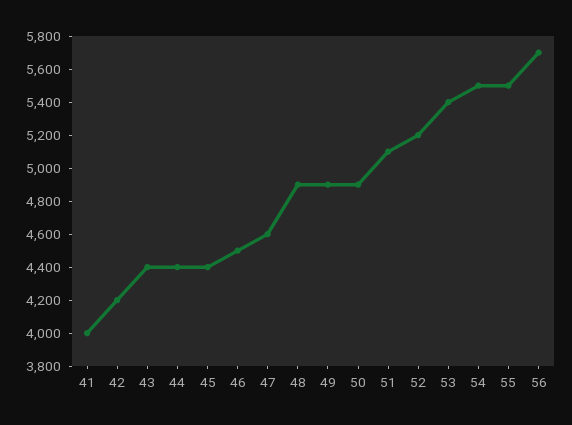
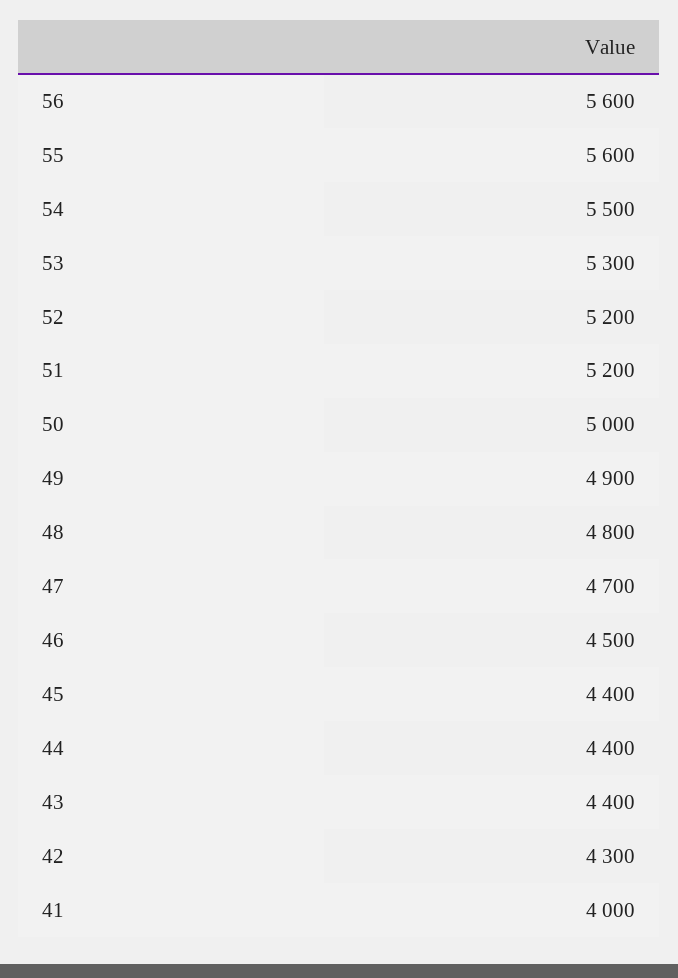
42: 4200 -> 4300
47: 4600 -> 4700
48: 4900 -> 4800
50: 4900 -> 5000
51: 5100 -> 5200
53: 5400 -> 5300
55: 5500 -> 5600
56: 5700 -> 5600

